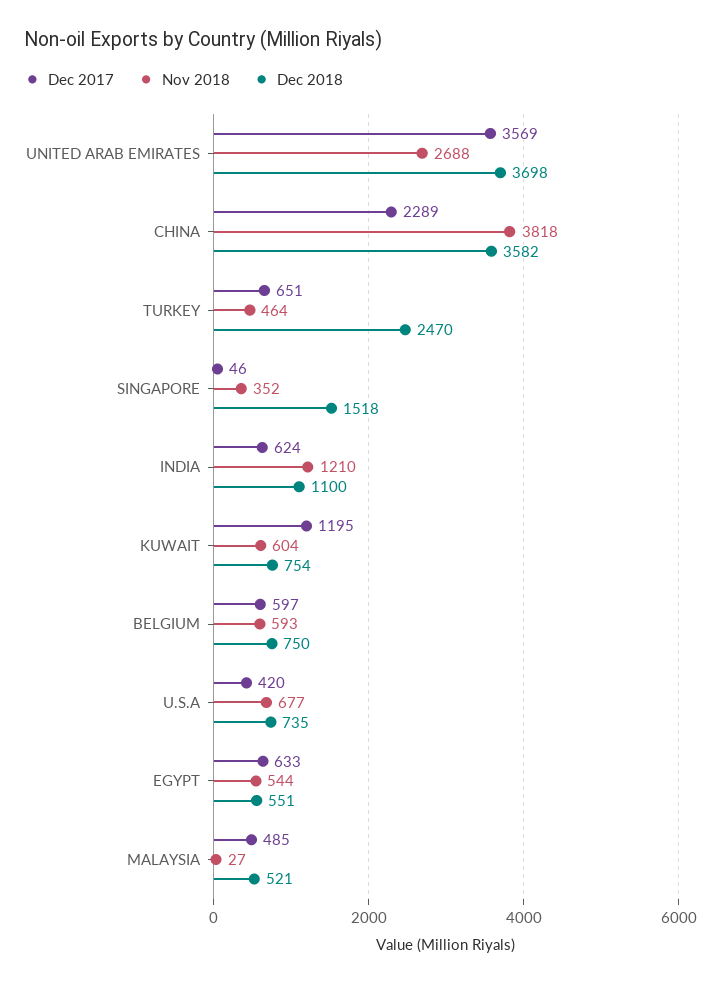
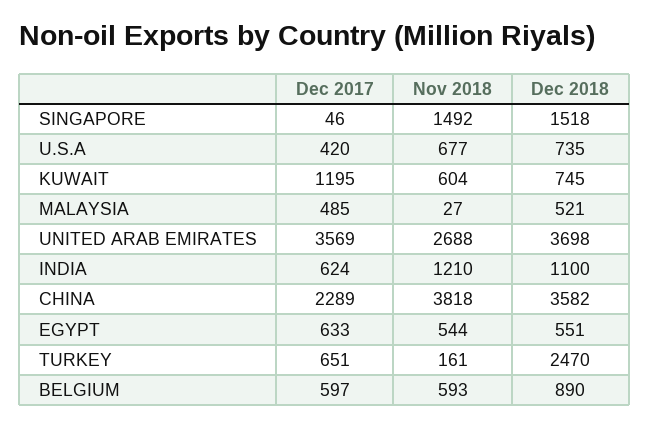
Nov 2018, TURKEY: 464 -> 161
Nov 2018, SINGAPORE: 352 -> 1492
Dec 2018, KUWAIT: 754 -> 745
Dec 2018, BELGIUM: 750 -> 890

